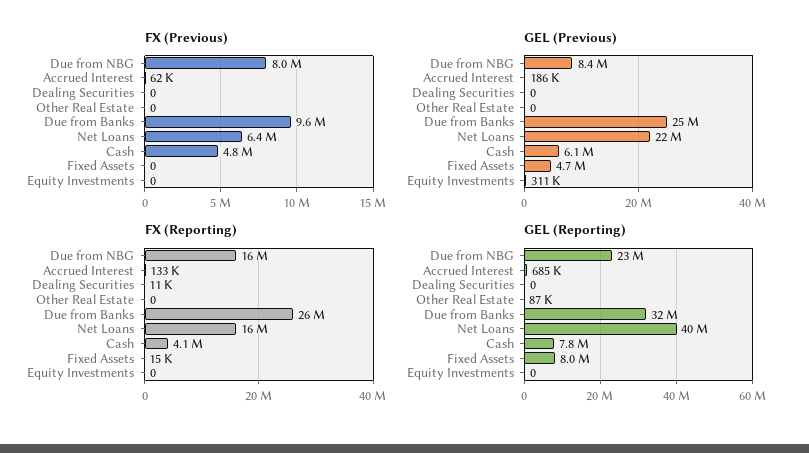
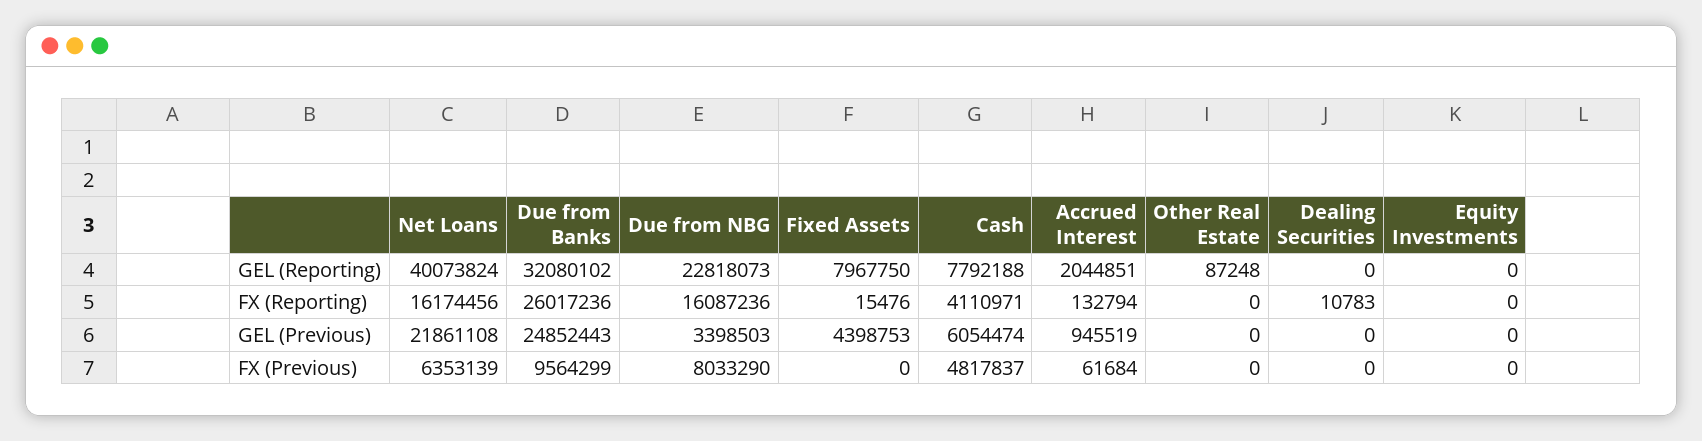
GEL (Previous), Due from NBG: 8400000 -> 3398503
GEL (Previous), Accrued Interest: 186000 -> 945519
GEL (Previous), Fixed Assets: 4700000 -> 4398753
GEL (Previous), Equity Investments: 311000 -> 0
GEL (Reporting), Accrued Interest: 685000 -> 2044851

